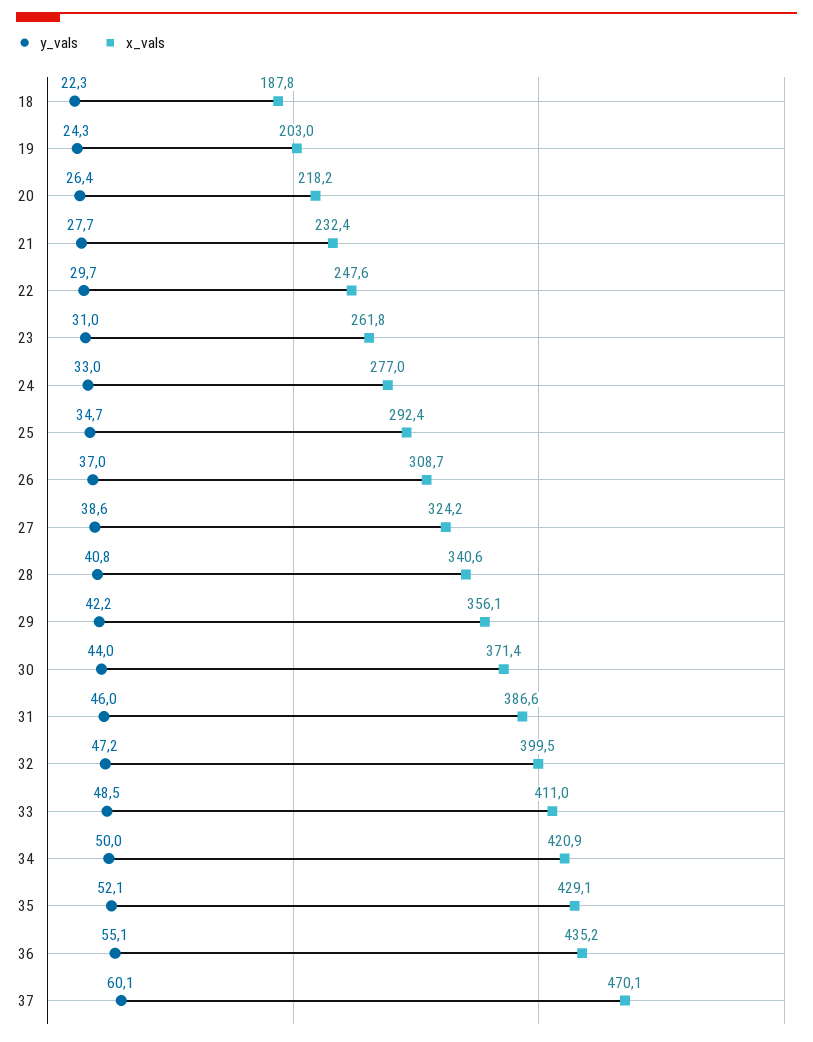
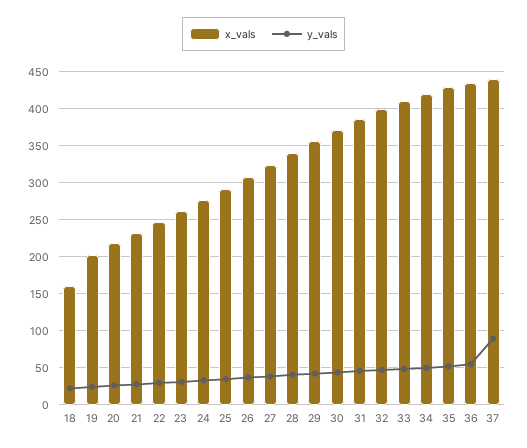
x_vals, 18: 187.8 -> 160
y_vals, 37: 60.1 -> 90
x_vals, 37: 470.1 -> 440

